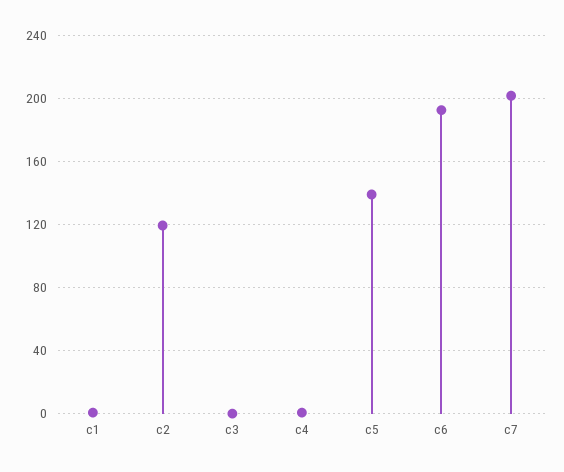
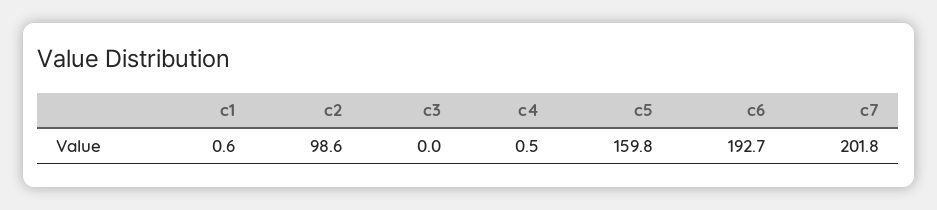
c2: 120 -> 98.6
c5: 140 -> 159.8

